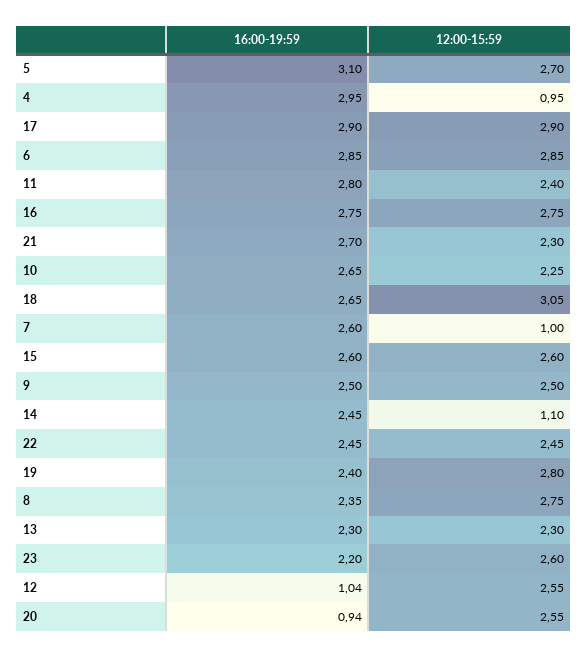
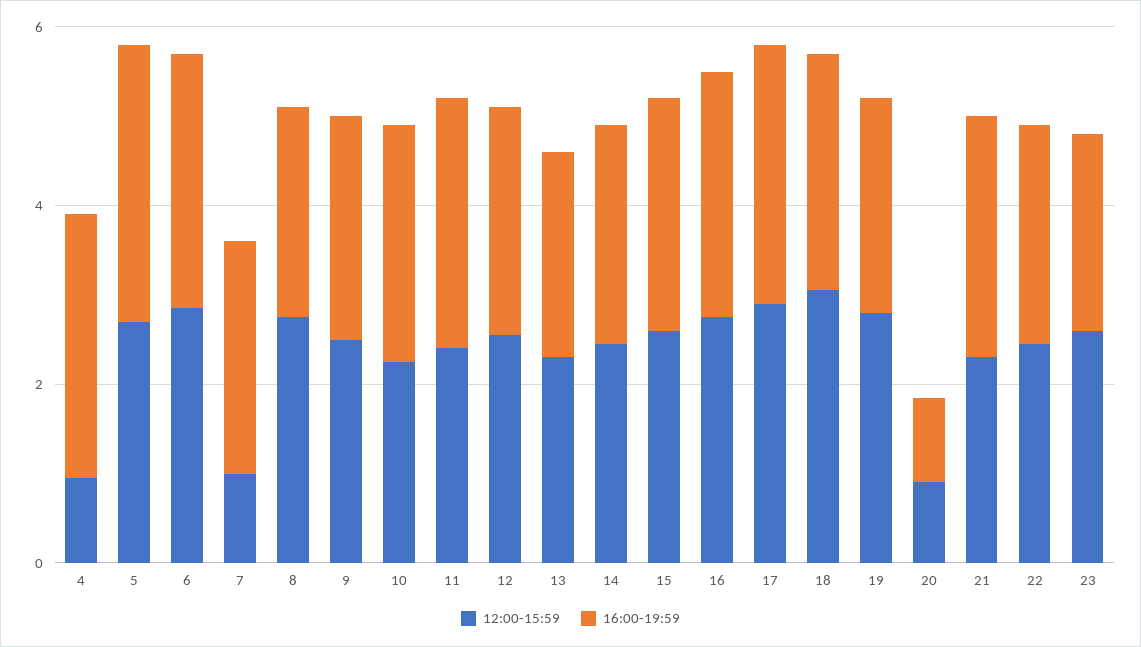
12:00-15:59, 14: 1.1 -> 2.5
16:00-19:59, 12: 1.04 -> 2.5
12:00-15:59, 20: 2.55 -> 1

